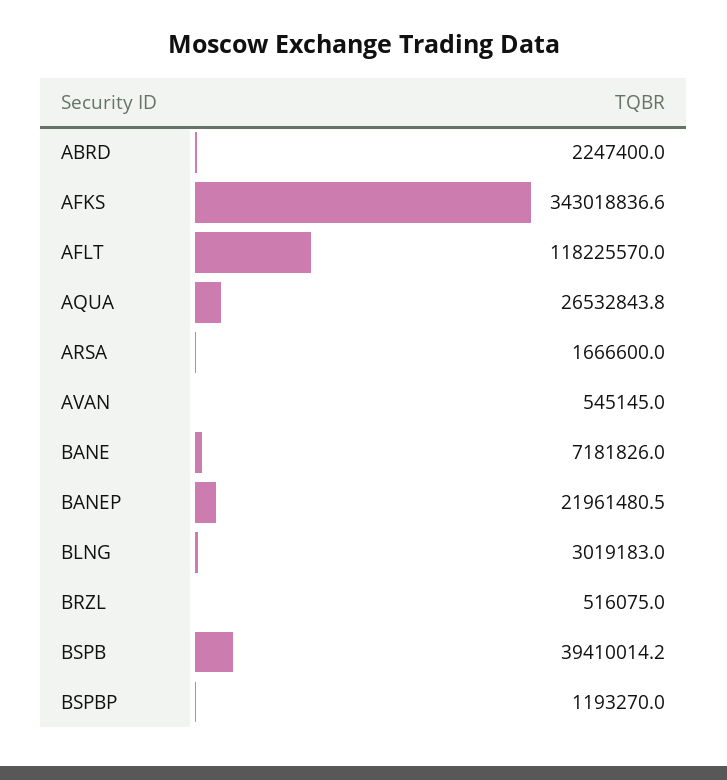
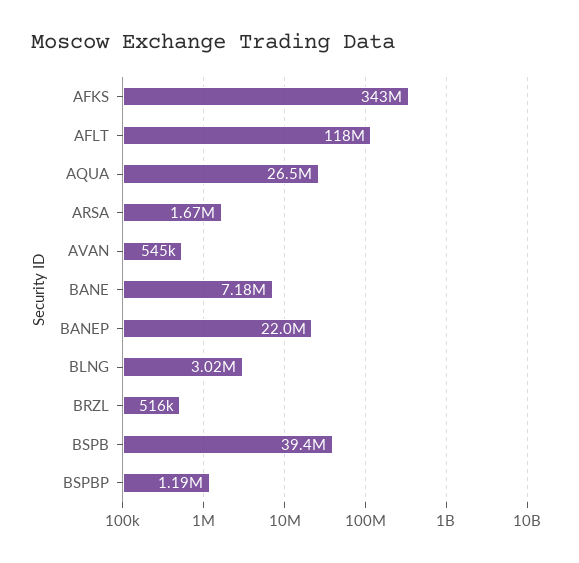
ABRD: 2247400 -> none

